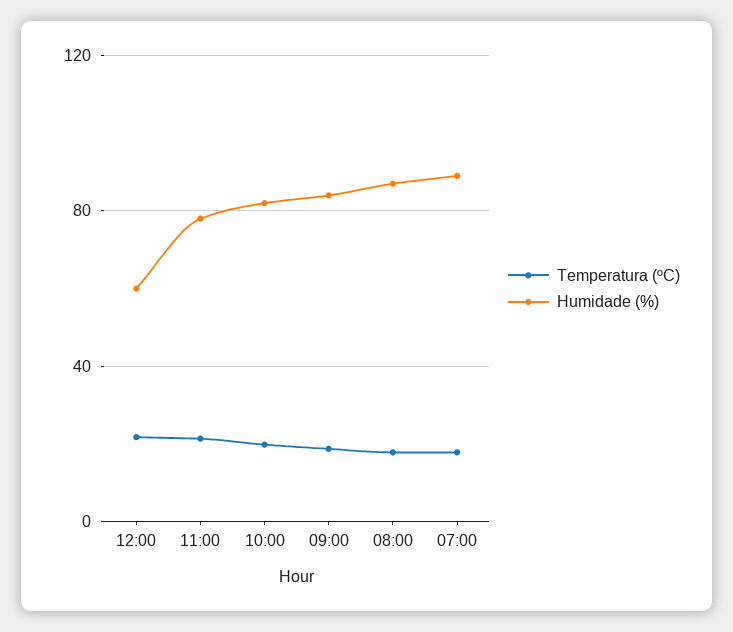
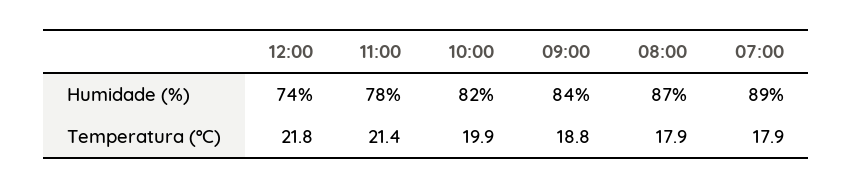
Humidade (%), 12:00: 60 -> 74

